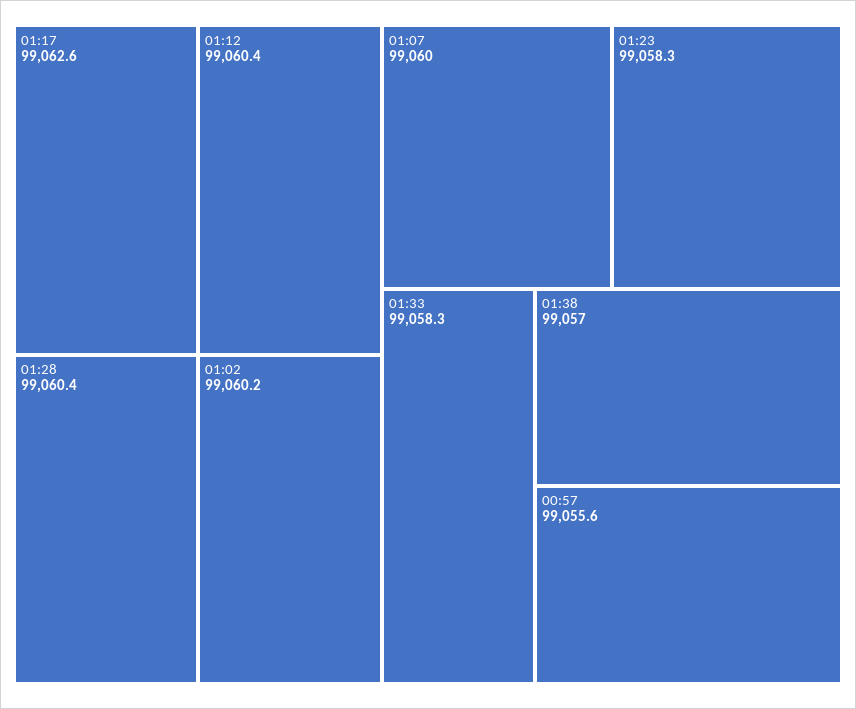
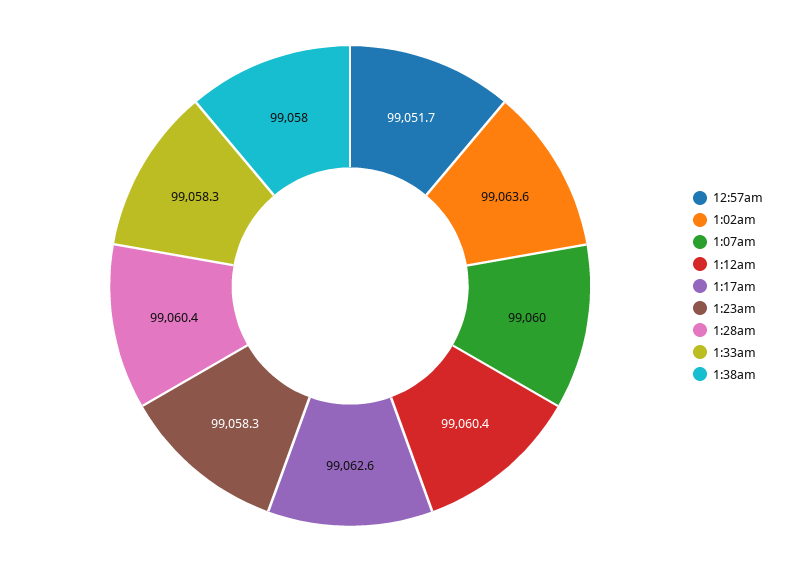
01:02: 99060.2 -> 99063.6
01:38: 99057 -> 99058
00:57: 99055.6 -> 99051.7

